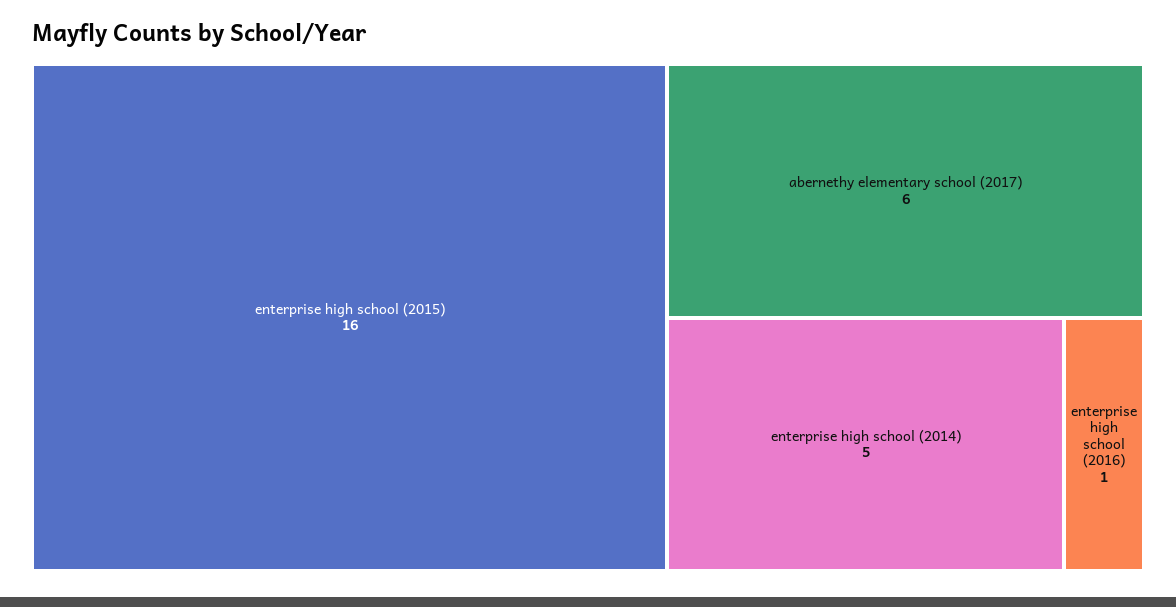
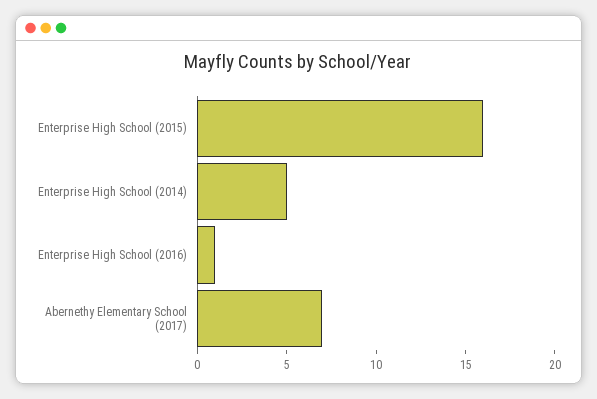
abernethy elementary school (2017): 6 -> 7

